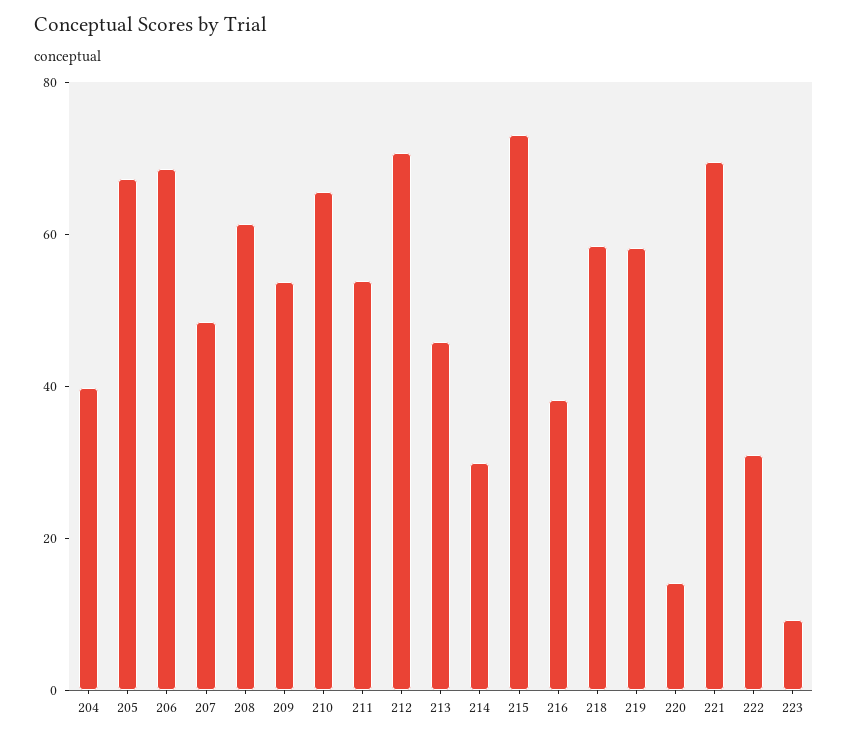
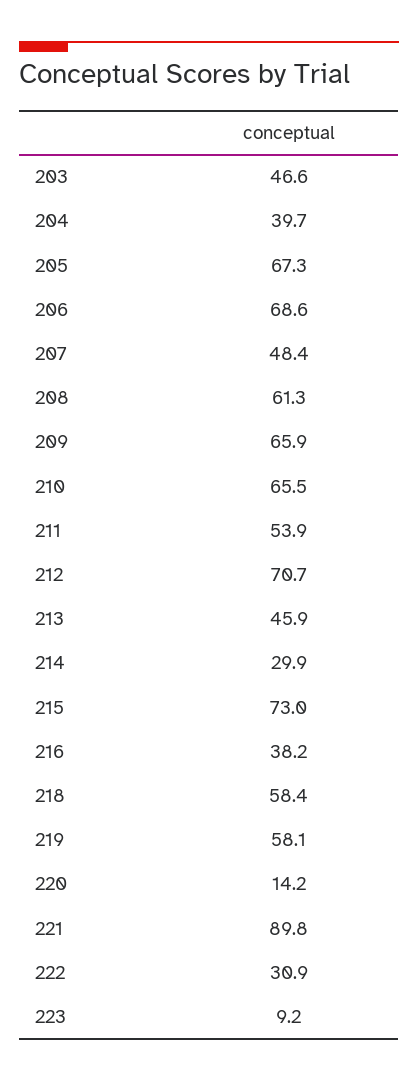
209: 55 -> 65.9
221: 70 -> 89.8
203: none -> 46.6

